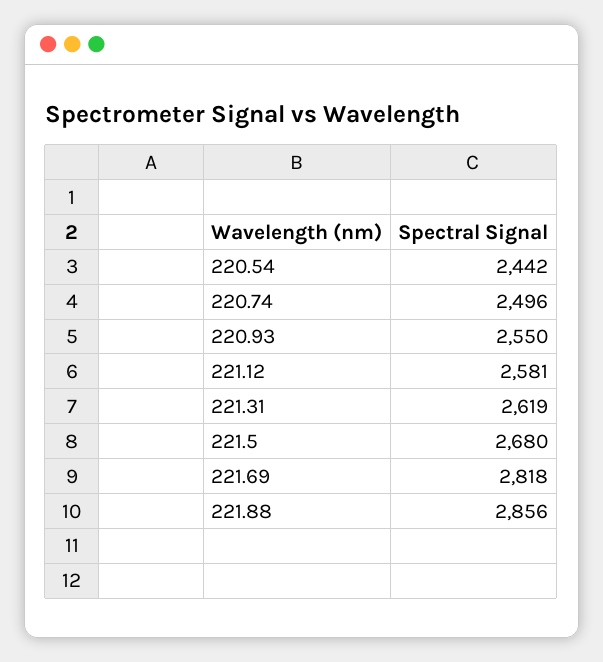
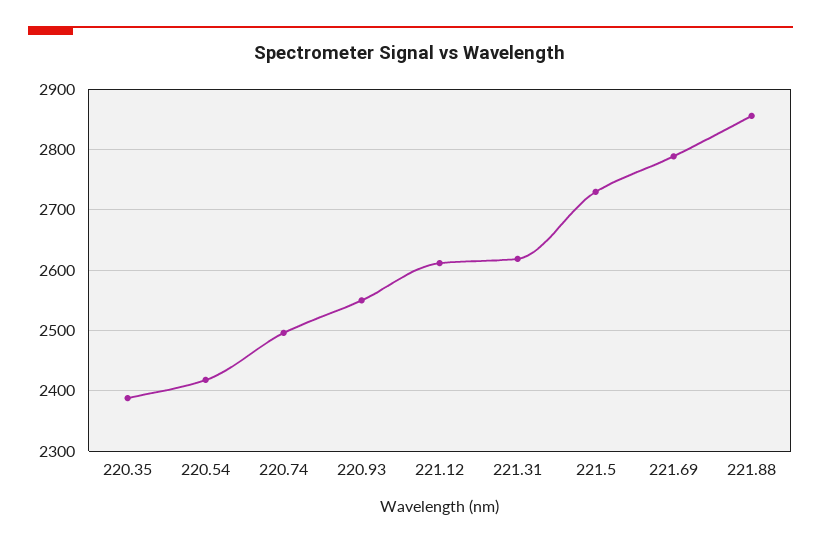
220.54: 2442 -> 2420
221.12: 2581 -> 2610
221.5: 2680 -> 2730
221.69: 2818 -> 2790
220.35: none -> 2390

